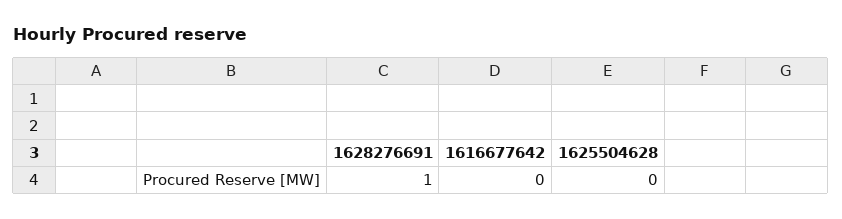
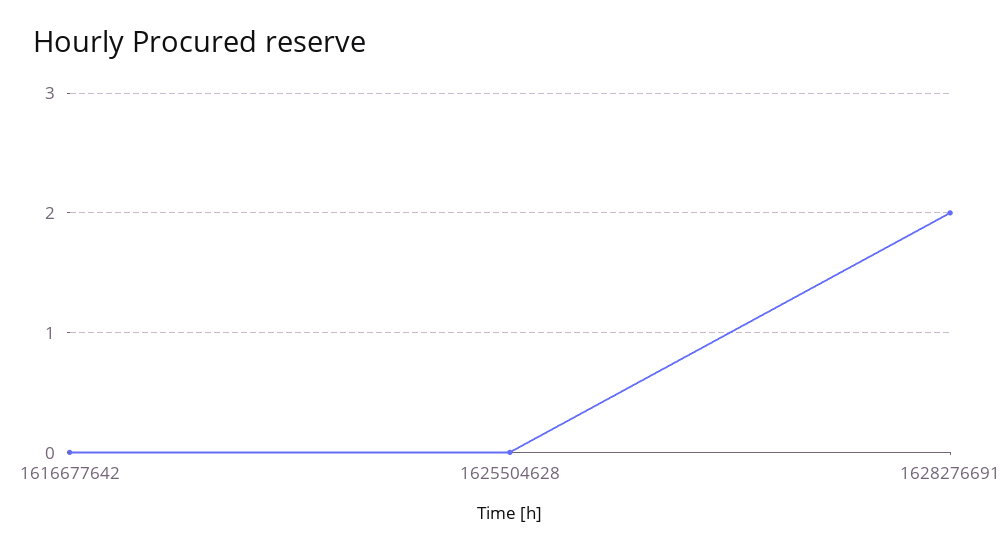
1628276691: 1 -> 2

